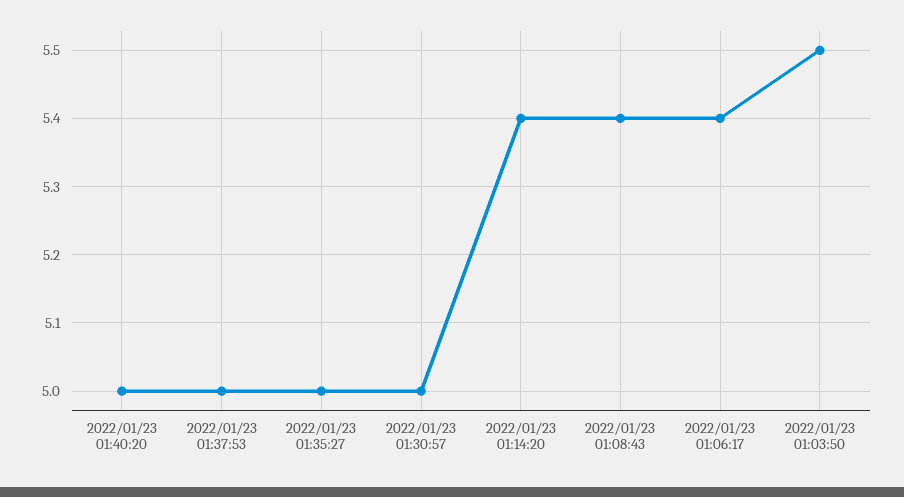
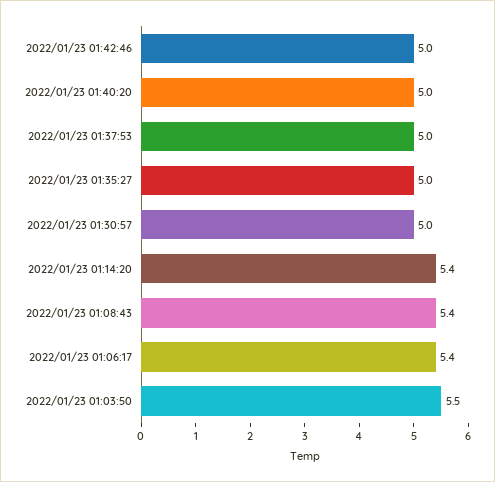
2022/01/23 01:42:46: none -> 5

